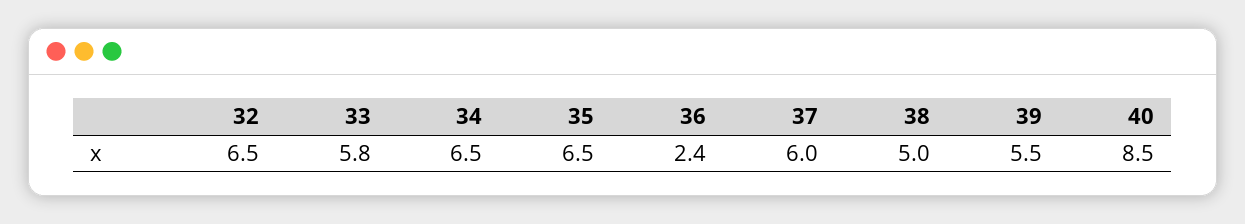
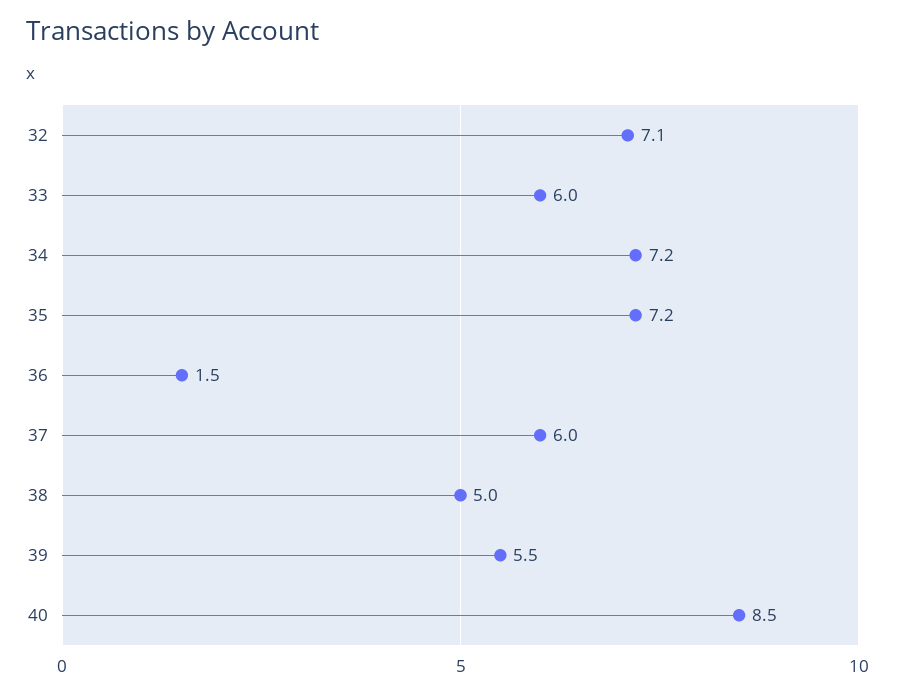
32: 6.5 -> 7.1
33: 5.8 -> 6
34: 6.5 -> 7.2
35: 6.5 -> 7.2
36: 2.4 -> 1.5

